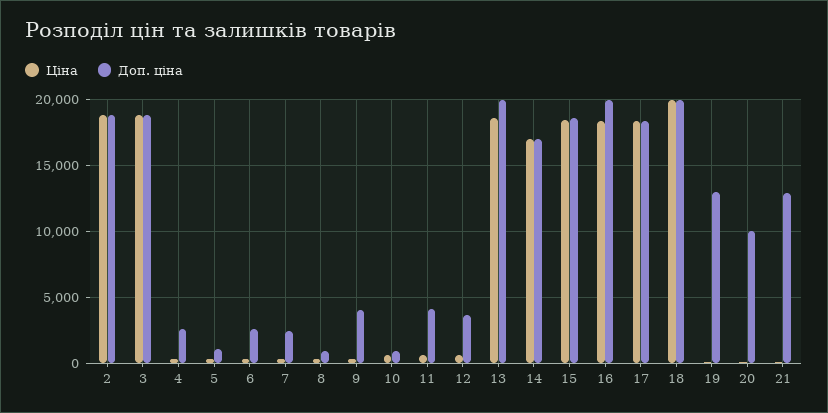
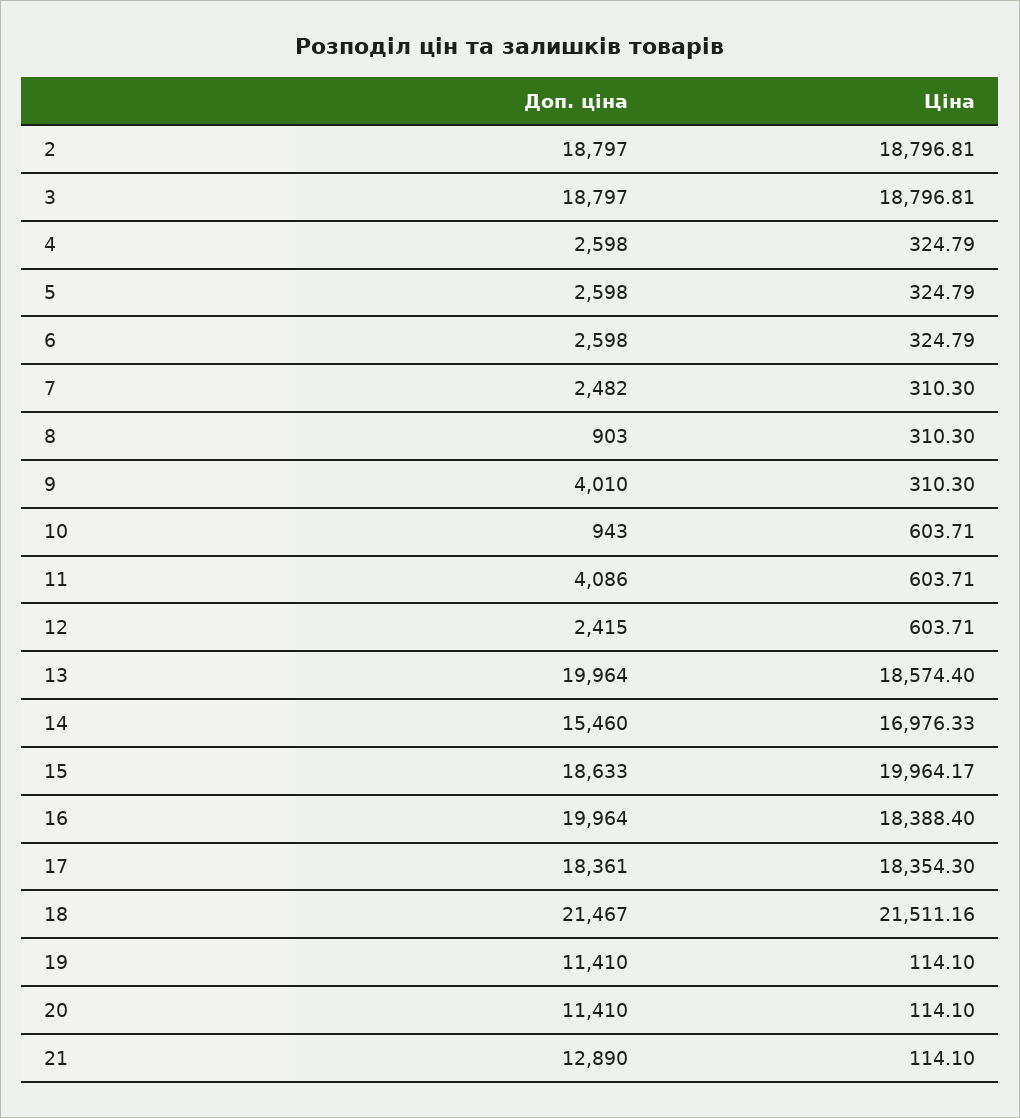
Доп. ціна, 5: 1000 -> 2598
Доп. ціна, 12: 3500 -> 2415
Доп. ціна, 14: 17000 -> 15460
Ціна, 15: 18500 -> 19964.17
Ціна, 18: 20000 -> 21511.16
Доп. ціна, 18: 20000 -> 21467
Доп. ціна, 19: 13000 -> 11410
Доп. ціна, 20: 10000 -> 11410

